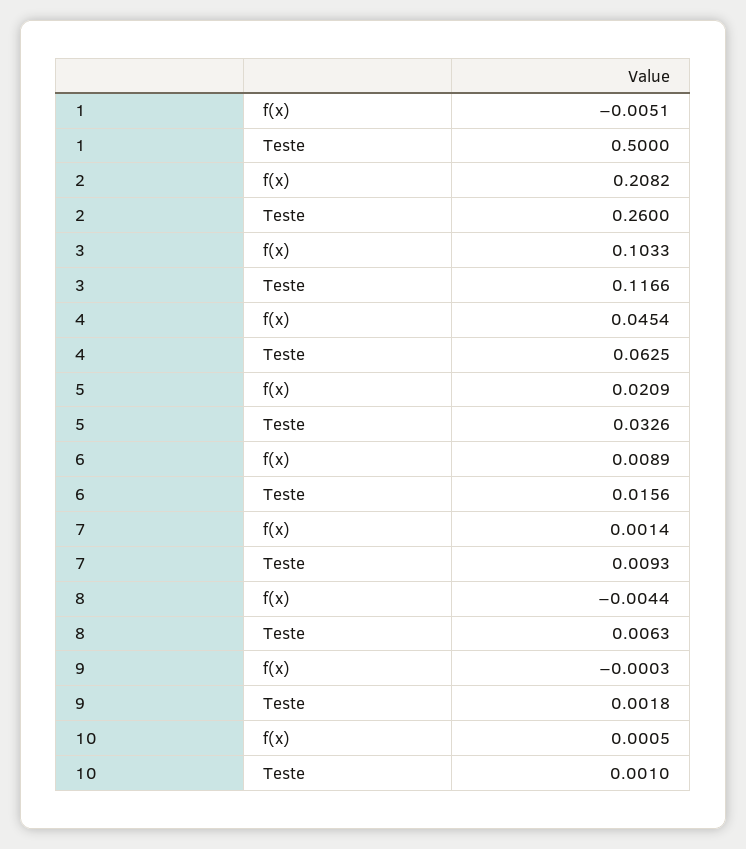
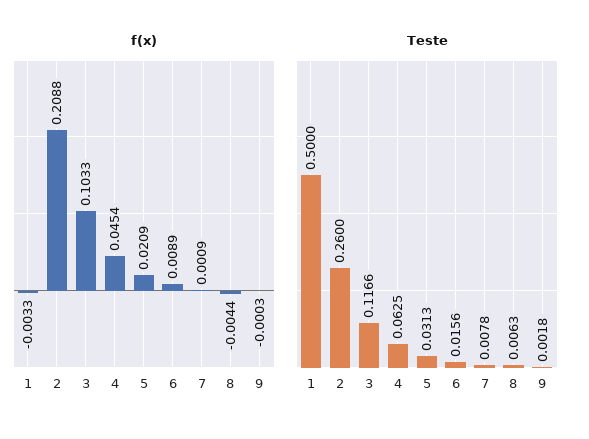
f(x), 1: -0.0051 -> -0.0033
f(x), 2: 0.2082 -> 0.2088
Teste, 5: 0.0326 -> 0.0313
f(x), 7: 0.0014 -> 0.0009
Teste, 7: 0.0093 -> 0.0078
f(x), 10: 0.0005 -> none
Teste, 10: 0.001 -> none

